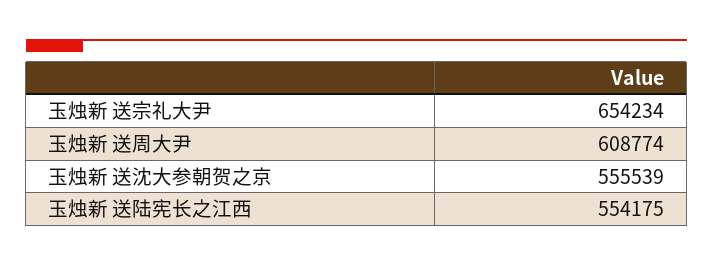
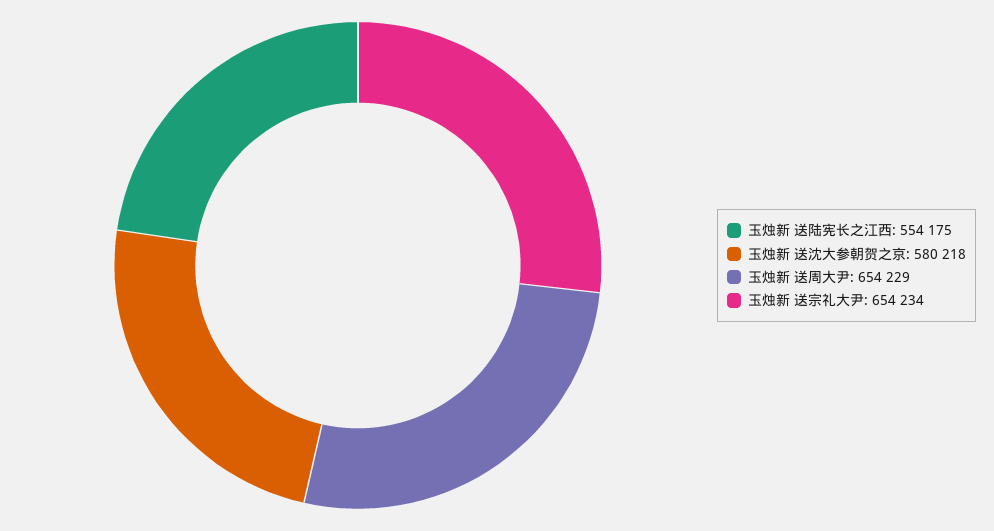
玉烛新 送周大尹: 608774 -> 654229
玉烛新 送沈大参朝贺之京: 555539 -> 580218

